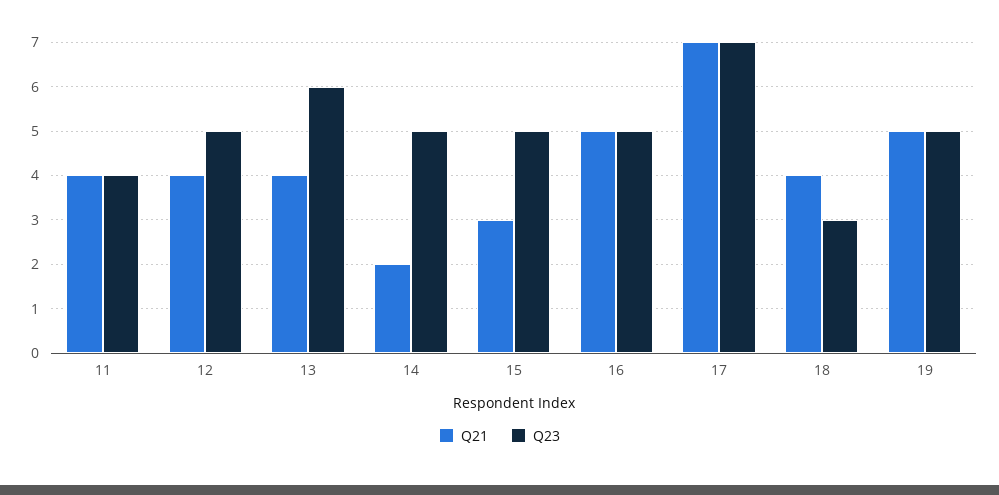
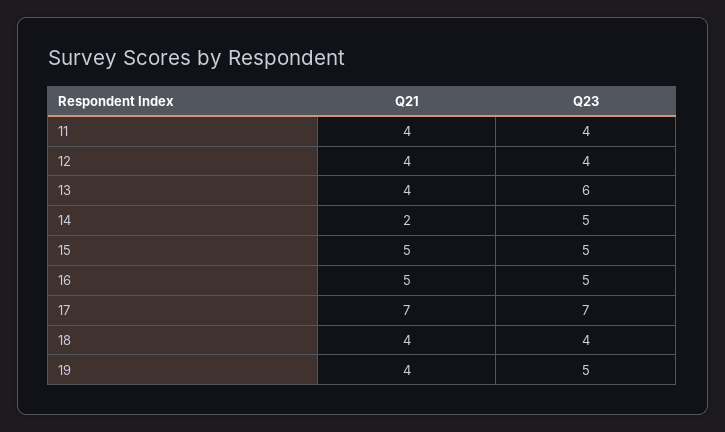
Q23, 12: 5 -> 4
Q21, 15: 3 -> 5
Q23, 18: 3 -> 4
Q21, 19: 5 -> 4

